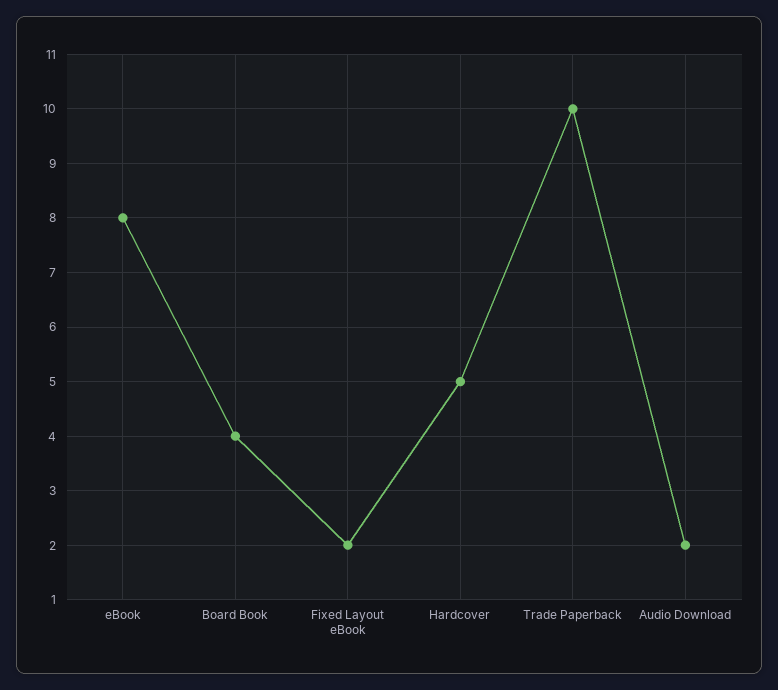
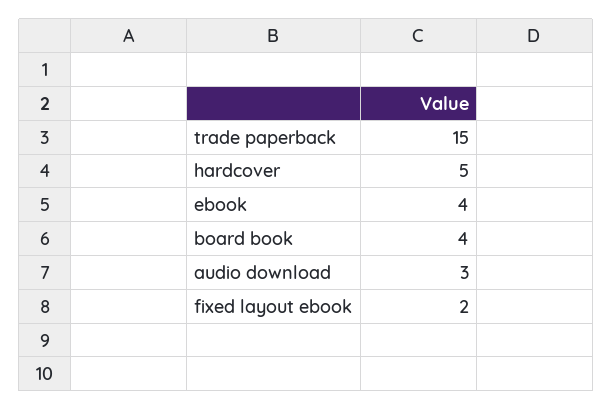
eBook: 8 -> 4
Trade Paperback: 10 -> 15
Audio Download: 2 -> 3

